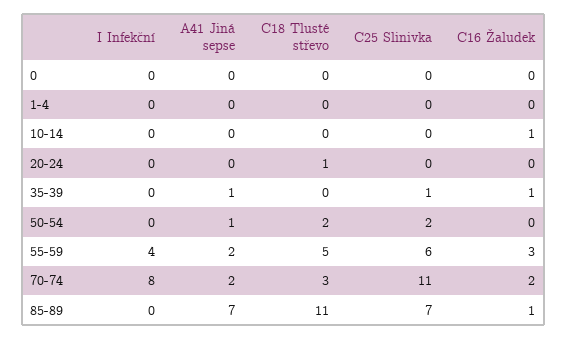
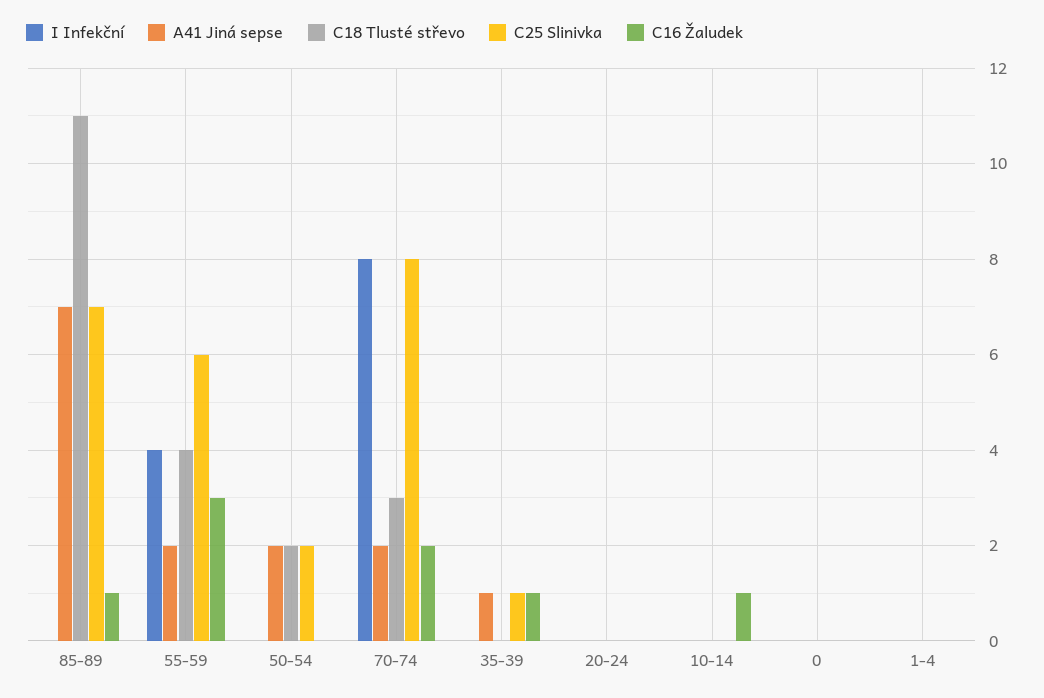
C18 Tlusté střevo, 20-24: 1 -> 0
A41 Jiná sepse, 50-54: 1 -> 2
C18 Tlusté střevo, 55-59: 5 -> 4
C25 Slinivka, 70-74: 11 -> 8

